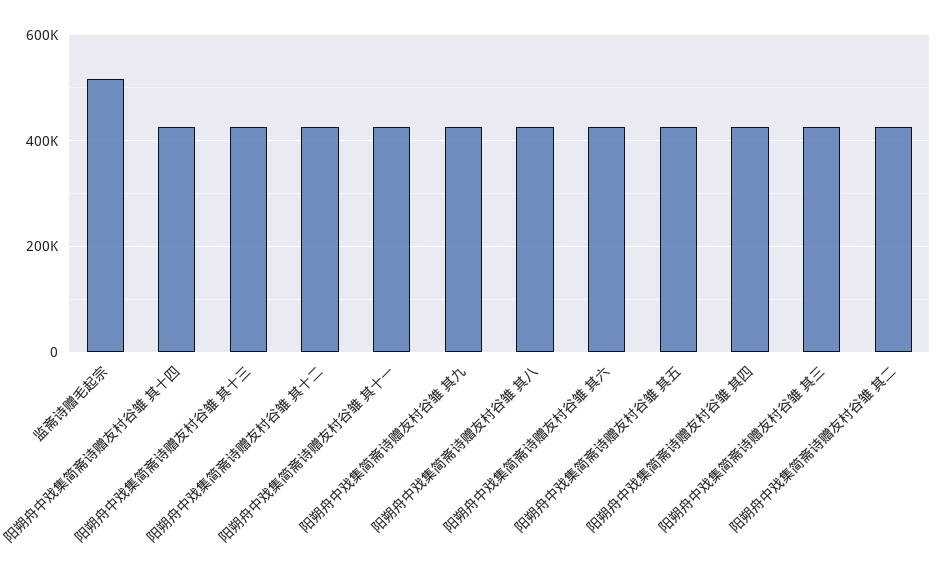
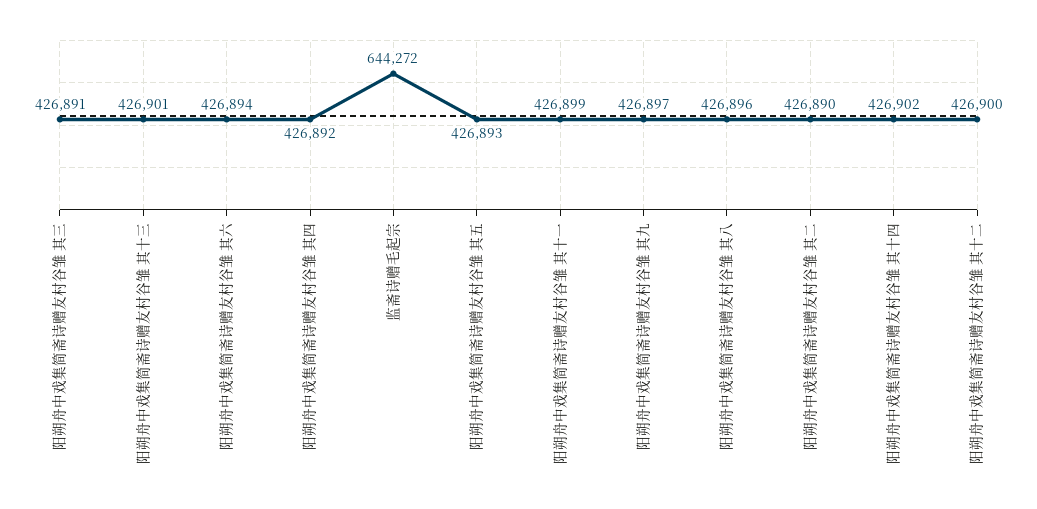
监斋诗赠毛起宗: 520000 -> 644272

